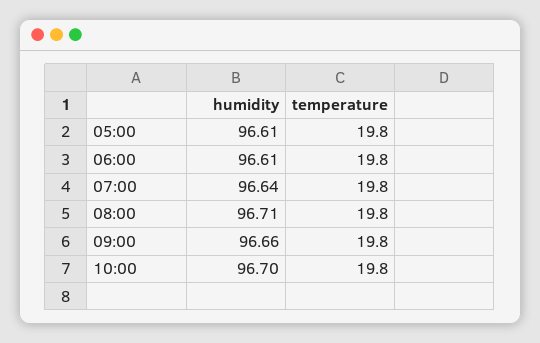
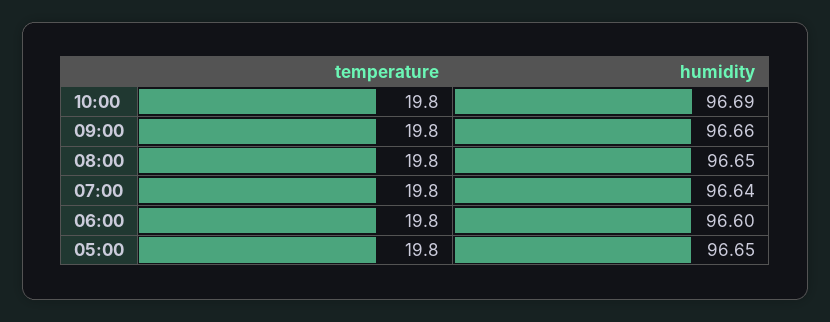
humidity, 05:00: 96.61 -> 96.65
humidity, 06:00: 96.61 -> 96.6
humidity, 08:00: 96.71 -> 96.65
humidity, 10:00: 96.7 -> 96.69

